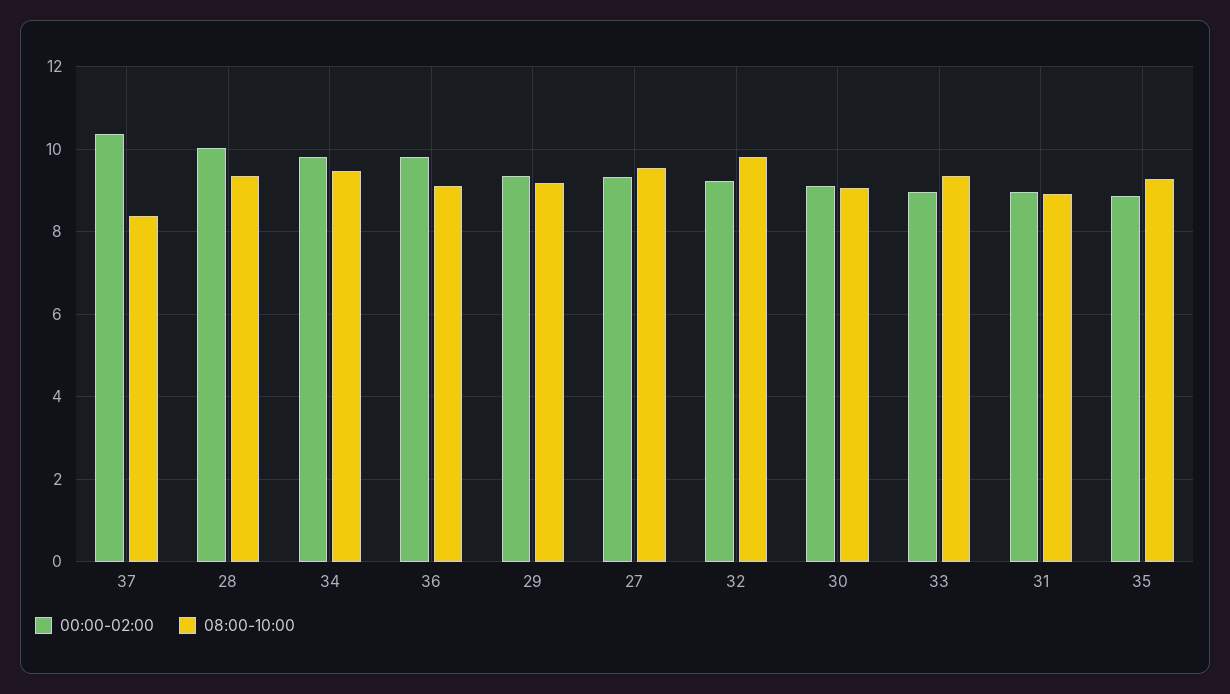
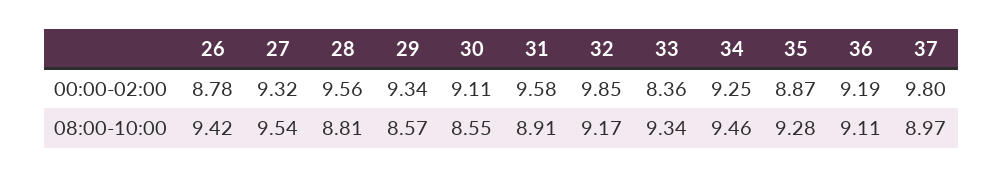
00:00-02:00, 37: 10.4 -> 9.8
08:00-10:00, 37: 8.4 -> 8.97
00:00-02:00, 28: 10 -> 9.56
08:00-10:00, 28: 9.4 -> 8.81
00:00-02:00, 34: 9.8 -> 9.25
00:00-02:00, 36: 9.8 -> 9.19
08:00-10:00, 29: 9.2 -> 8.57
00:00-02:00, 32: 9.2 -> 9.85
08:00-10:00, 32: 9.8 -> 9.17
08:00-10:00, 30: 9 -> 8.55
00:00-02:00, 33: 9 -> 8.36
00:00-02:00, 31: 9 -> 9.58
00:00-02:00, 26: none -> 8.78
08:00-10:00, 26: none -> 9.42

